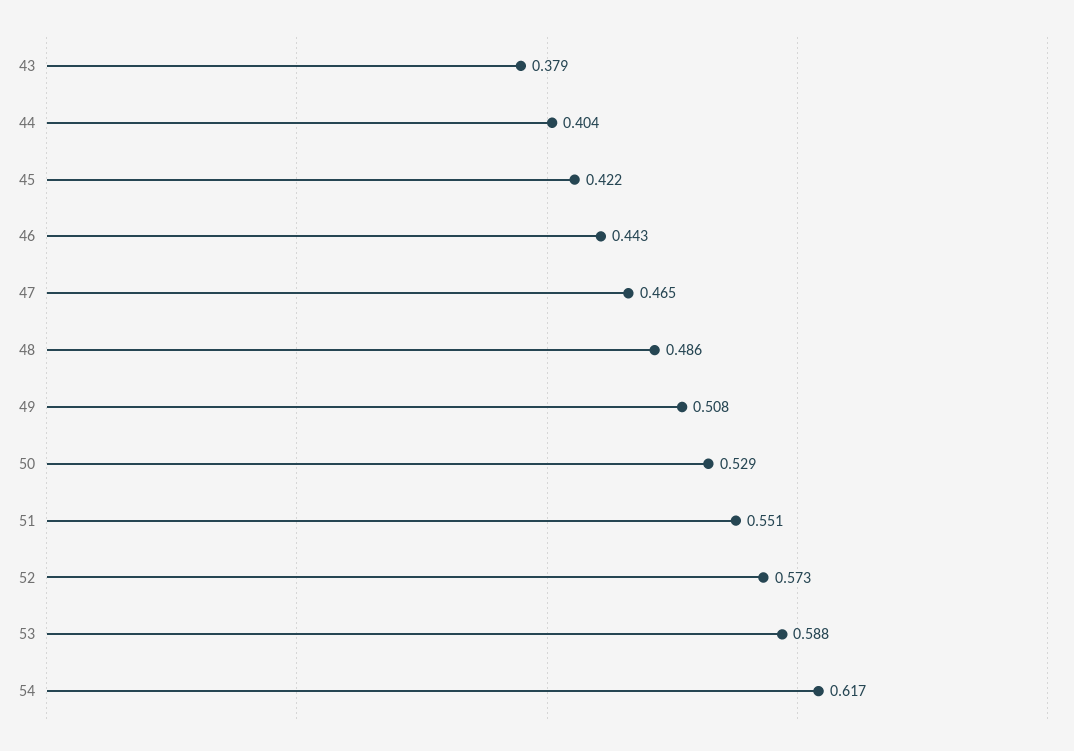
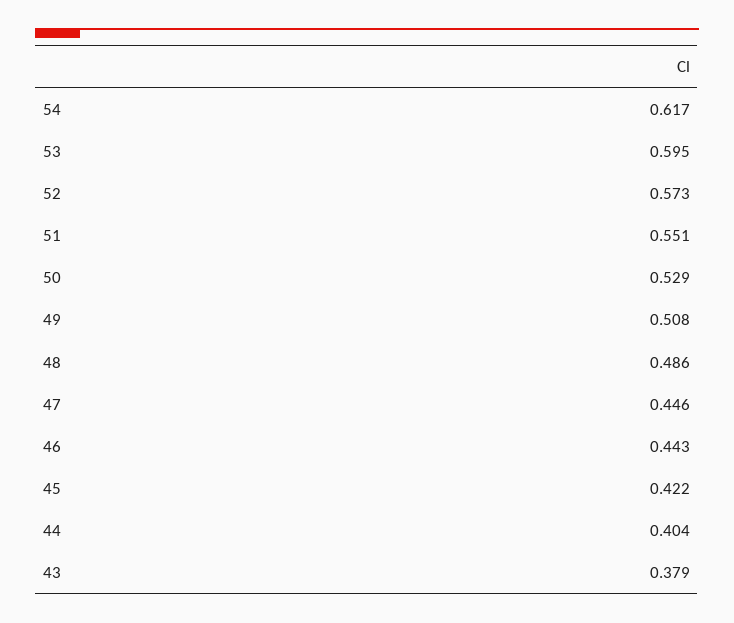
47: 0.465 -> 0.446
53: 0.588 -> 0.595

